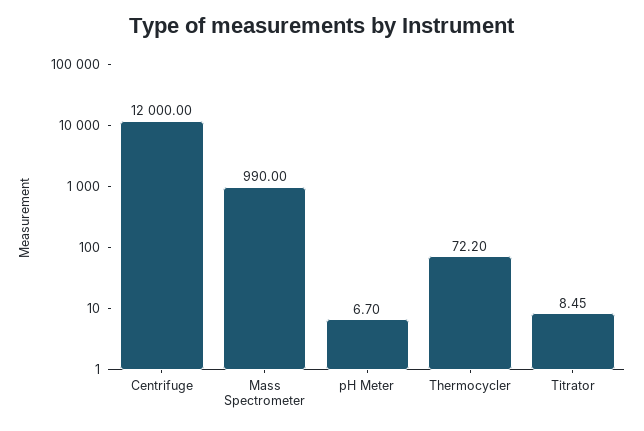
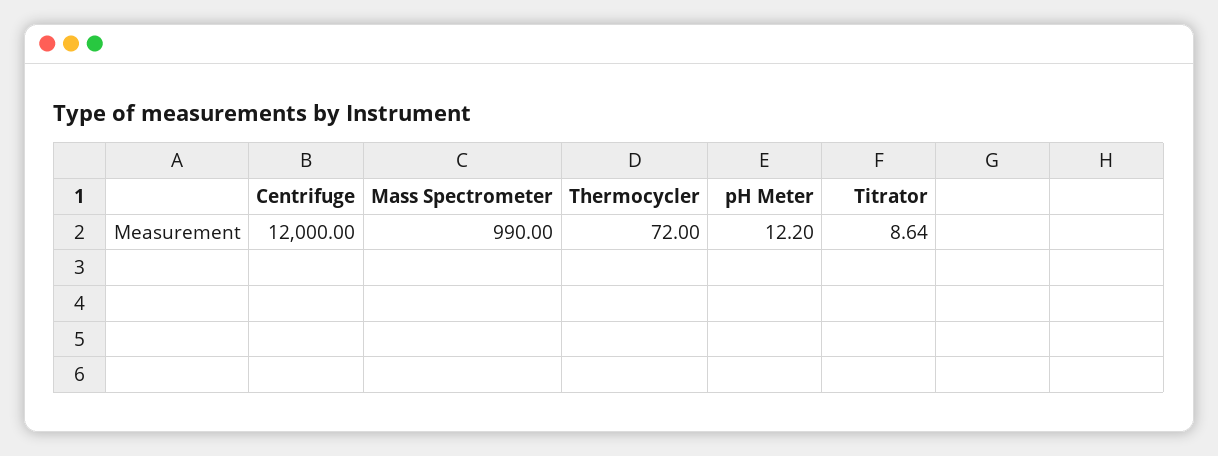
pH Meter: 6.7 -> 12.2
Thermocycler: 72.2 -> 72
Titrator: 8.45 -> 8.64

